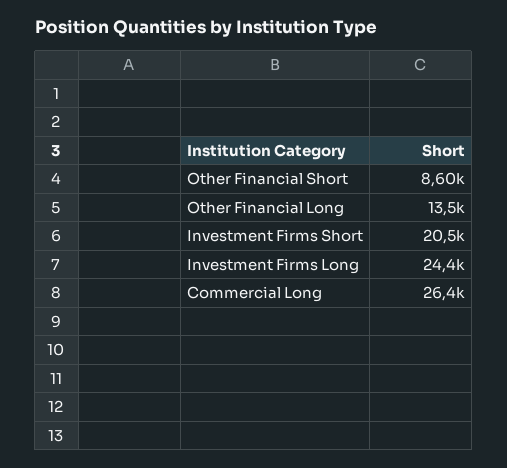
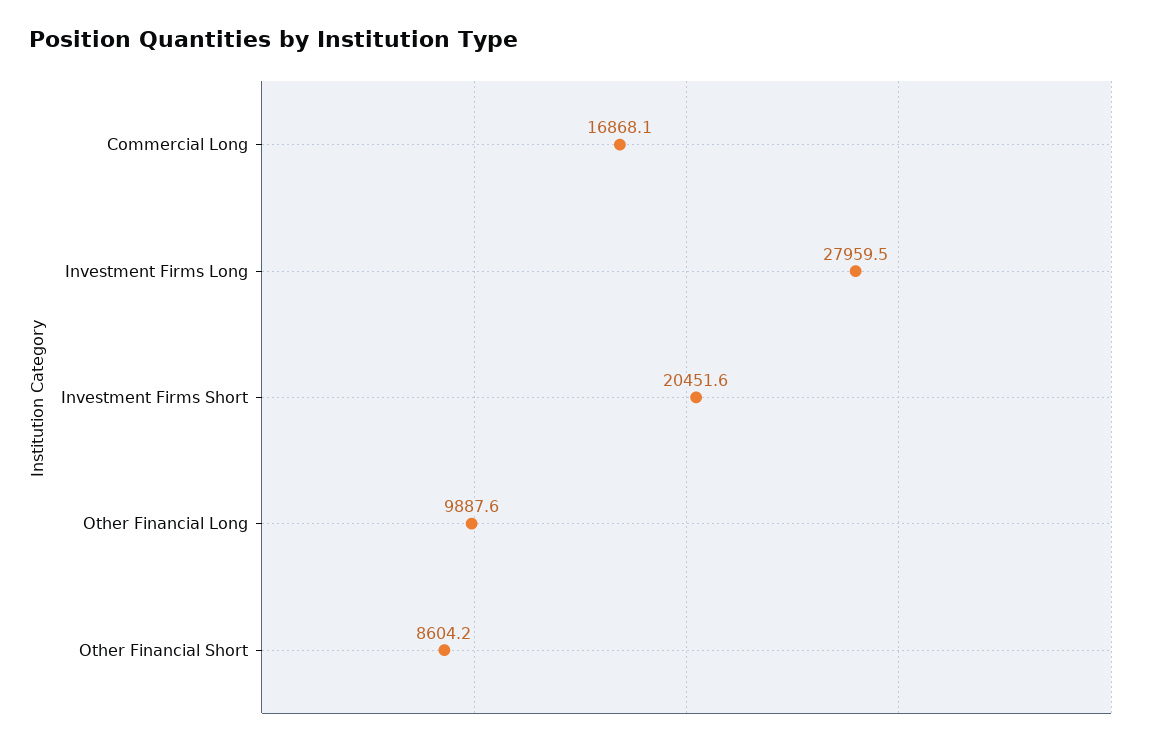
Other Financial Long: 13500 -> 9887.6
Investment Firms Long: 24400 -> 27959.5
Commercial Long: 26400 -> 16868.1

